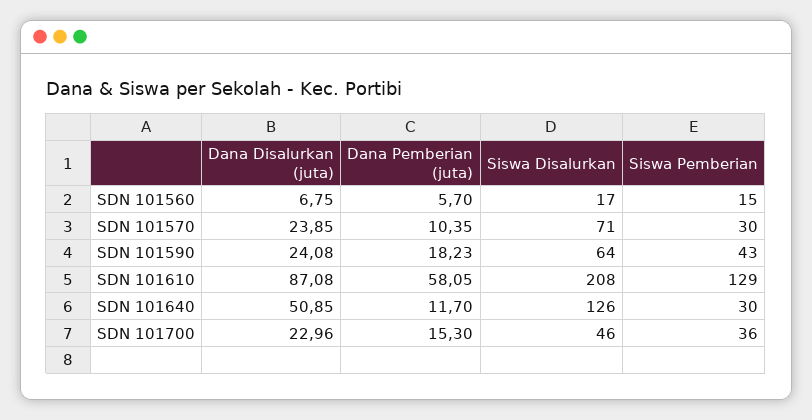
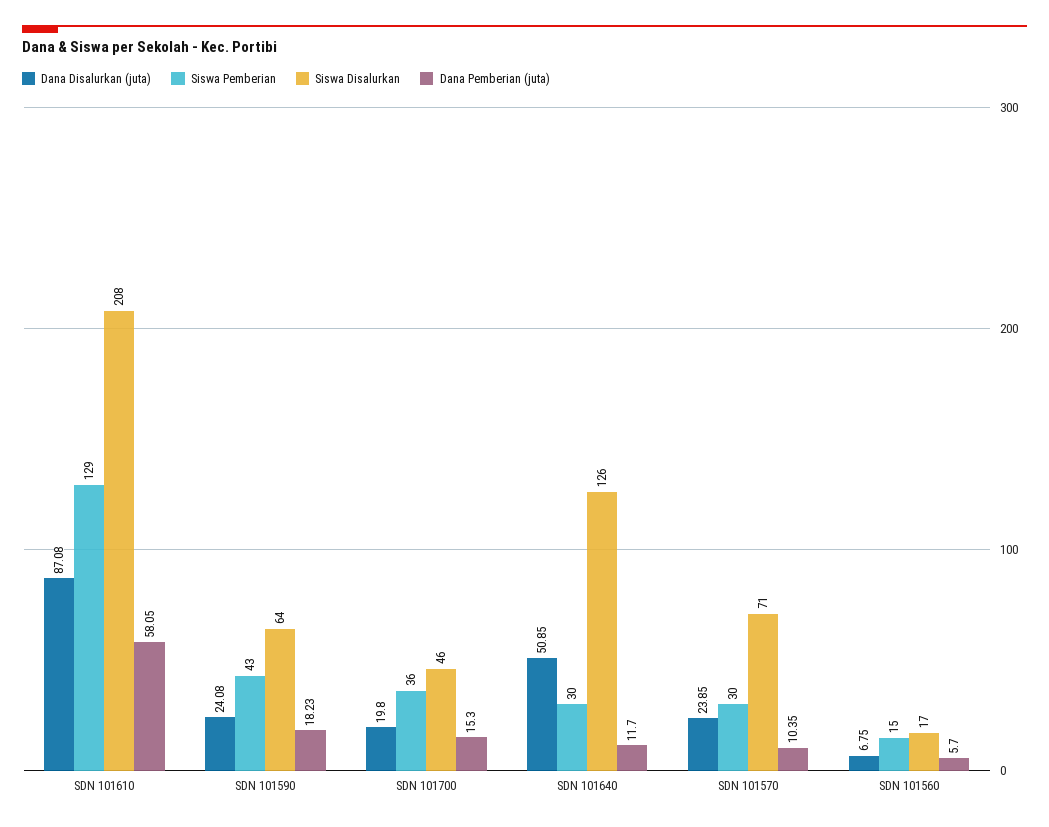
Dana Disalurkan (juta), SDN 101700: 22.96 -> 19.8

